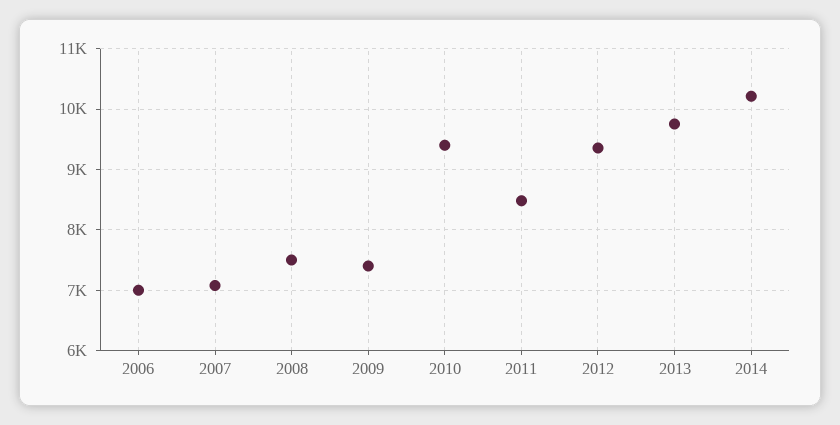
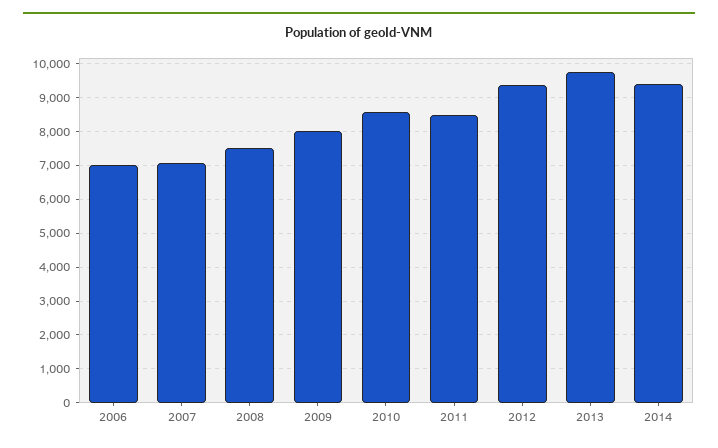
2009: 7400 -> 8000
2010: 9400 -> 8600
2014: 10200 -> 9400

